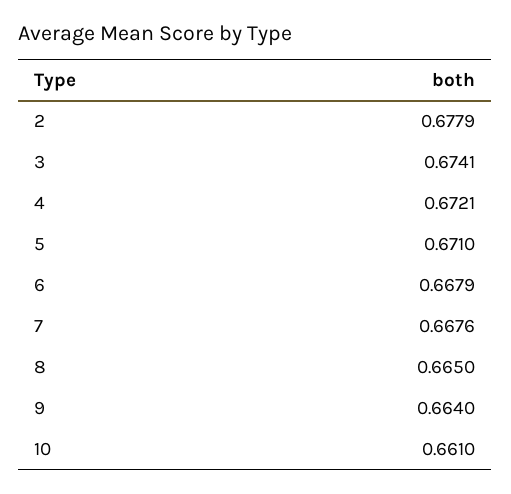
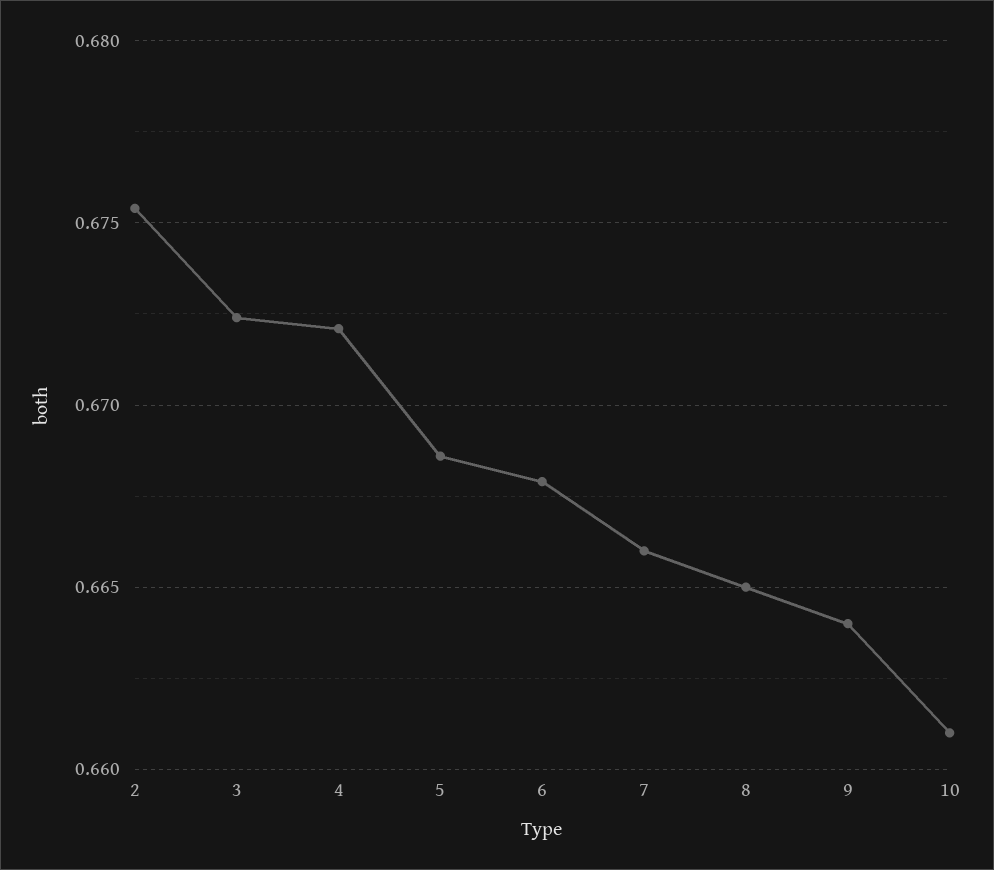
2: 0.6779 -> 0.6755
3: 0.6741 -> 0.6725
5: 0.671 -> 0.6685
7: 0.6676 -> 0.666

